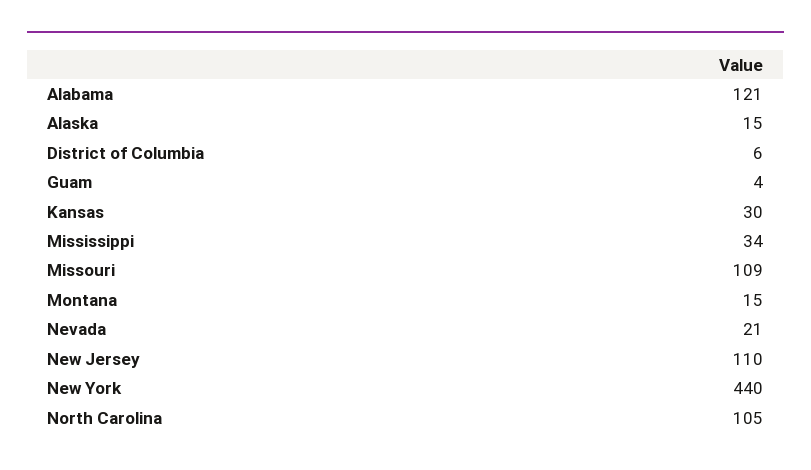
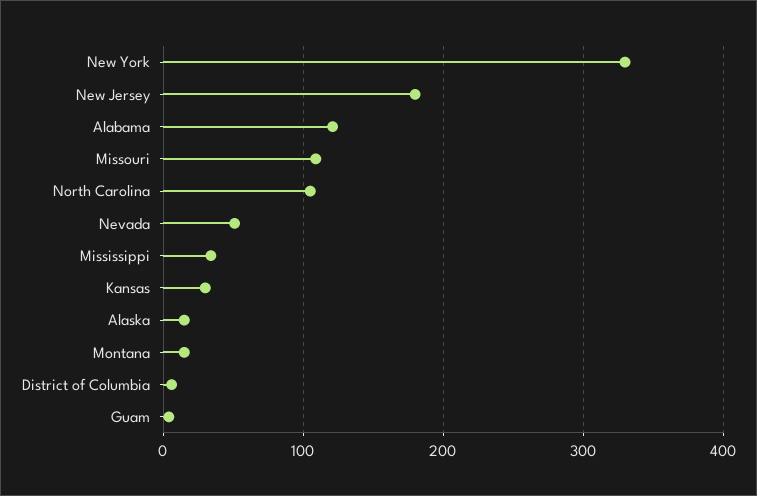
Nevada: 21 -> 50
New Jersey: 110 -> 180
New York: 440 -> 330

